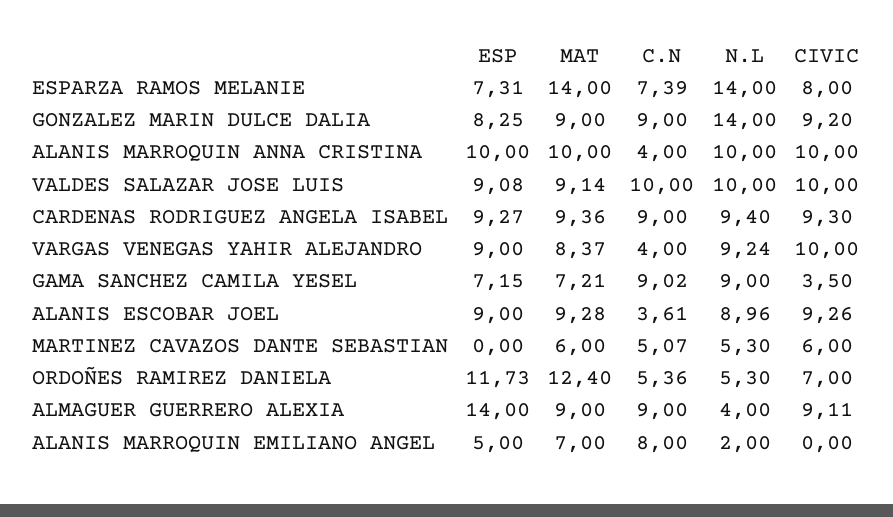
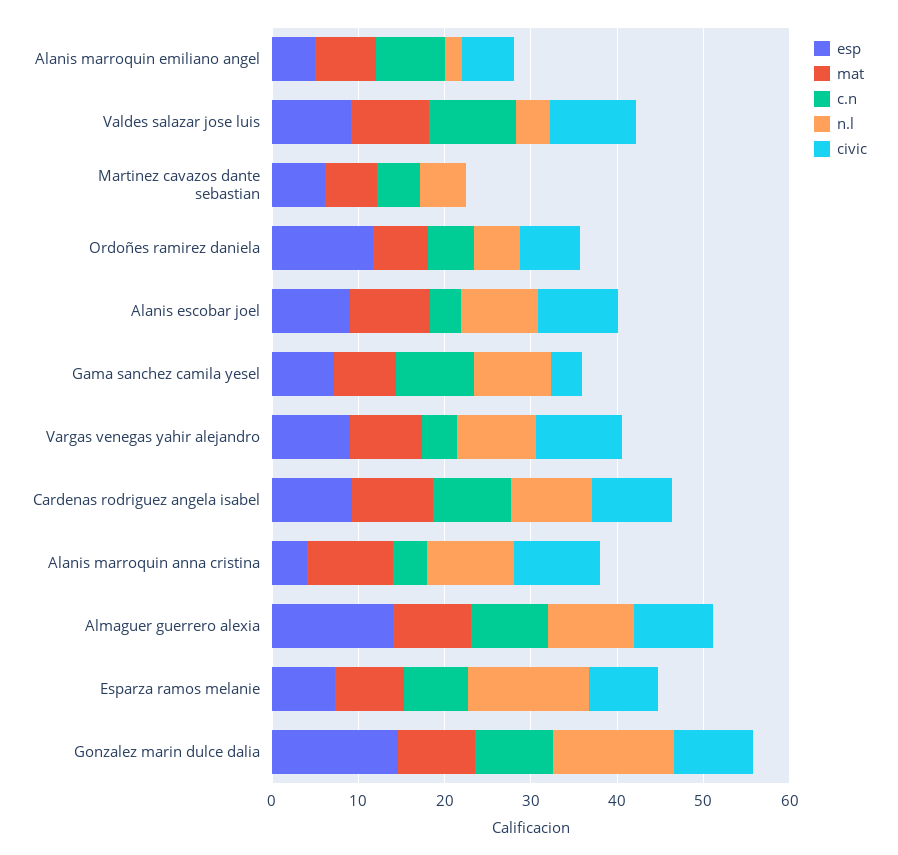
MAT, ESPARZA RAMOS MELANIE: 14 -> 8
ESP, GONZALEZ MARIN DULCE DALIA: 8.25 -> 14
ESP, ALANIS MARROQUIN ANNA CRISTINA: 10 -> 4
N.L, VALDES SALAZAR JOSE LUIS: 10 -> 4
ESP, MARTINEZ CAVAZOS DANTE SEBASTIAN: 0 -> 6
CIVIC, MARTINEZ CAVAZOS DANTE SEBASTIAN: 6 -> 0
MAT, ORDOÑES RAMIREZ DANIELA: 12.4 -> 6
N.L, ALMAGUER GUERRERO ALEXIA: 4 -> 10
CIVIC, ALANIS MARROQUIN EMILIANO ANGEL: 0 -> 6

